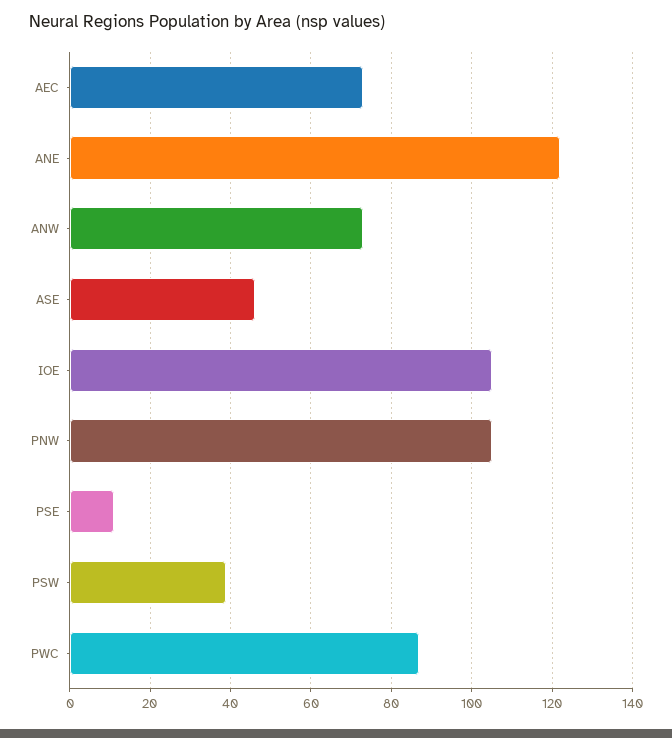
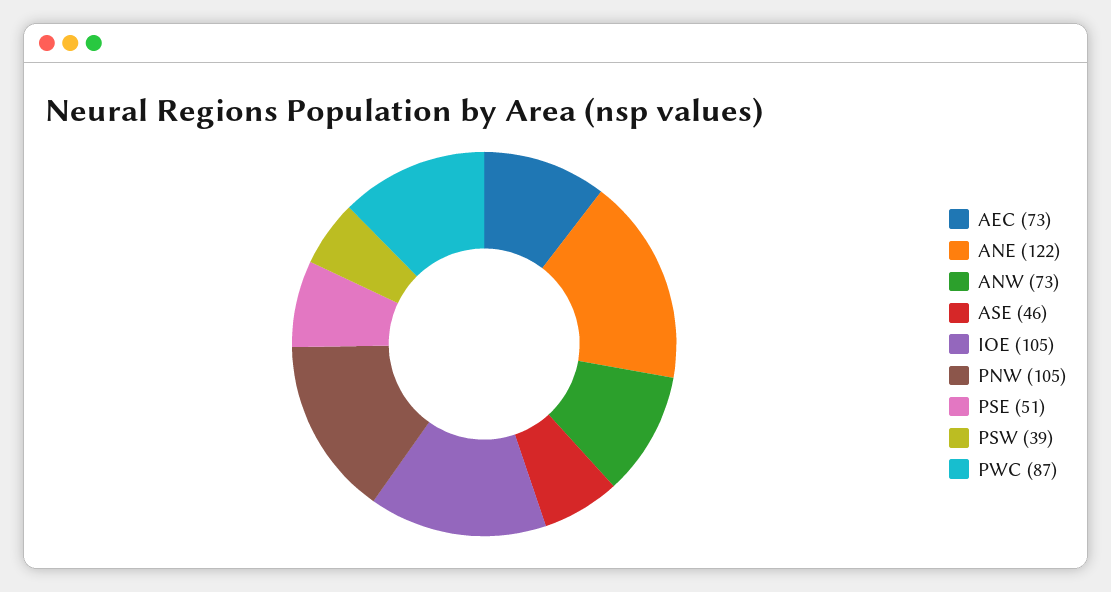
PSE: 10 -> 51

